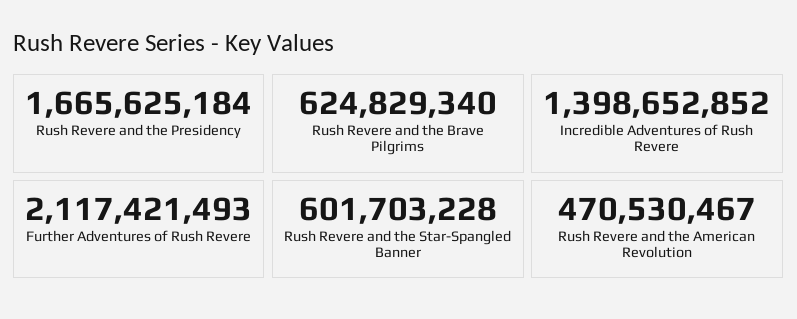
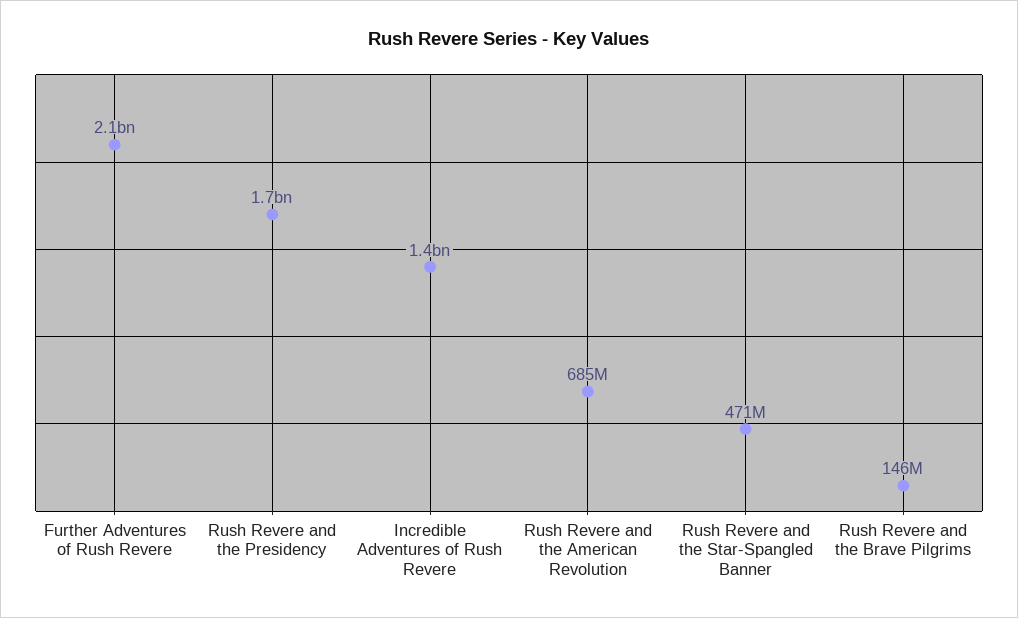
Rush Revere and the Brave Pilgrims: 624829340 -> 146000000
Rush Revere and the Star-Spangled Banner: 601703228 -> 471000000
Rush Revere and the American Revolution: 470530467 -> 685000000

